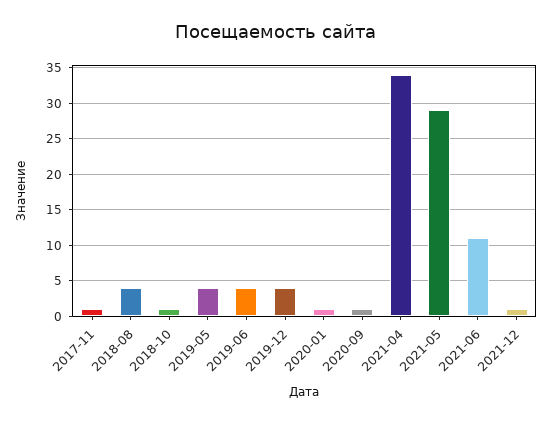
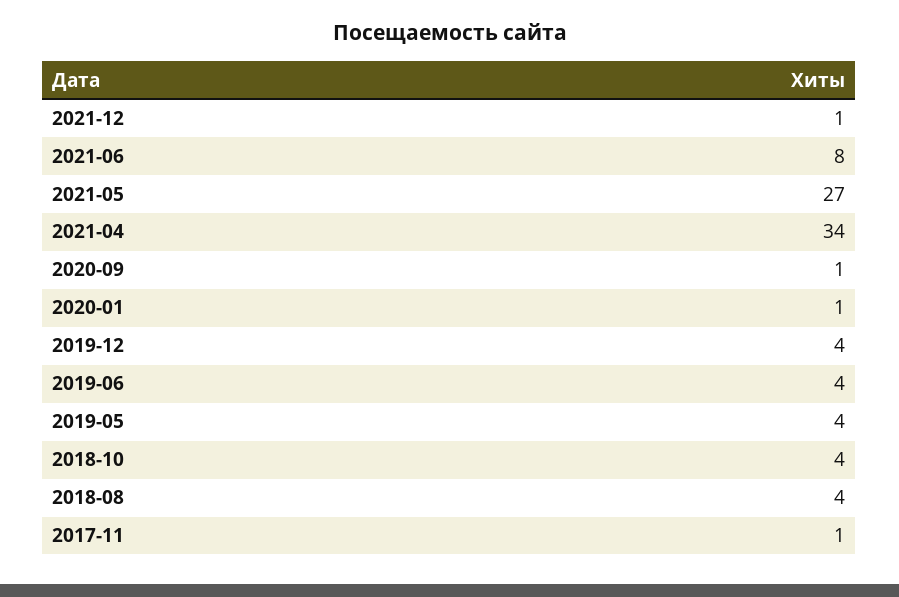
2018-10: 1 -> 4
2021-05: 29 -> 27
2021-06: 11 -> 8

